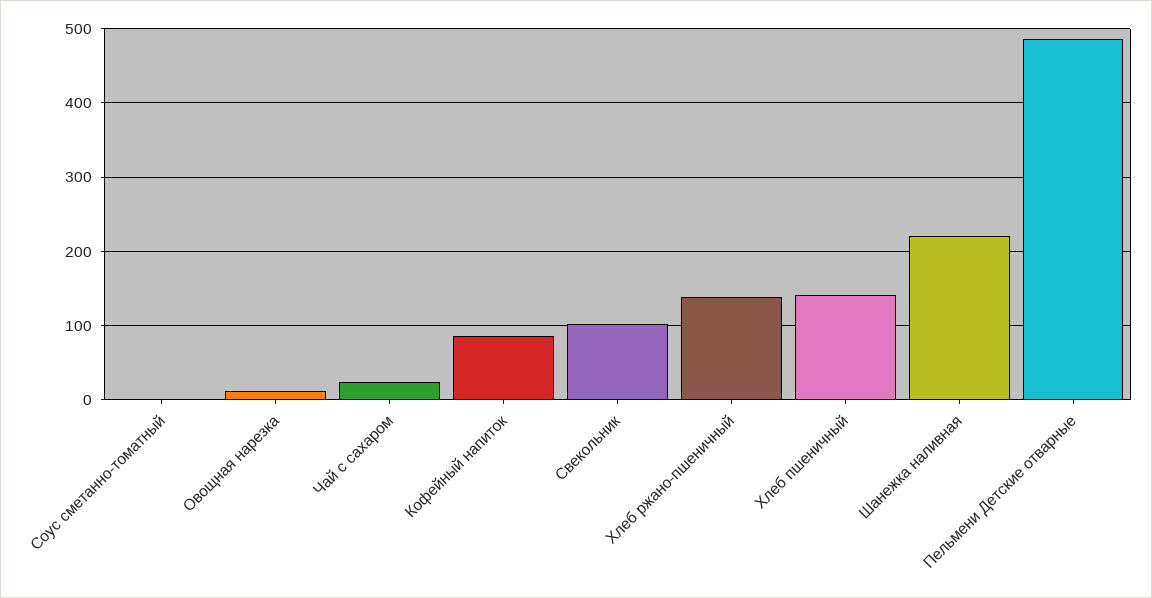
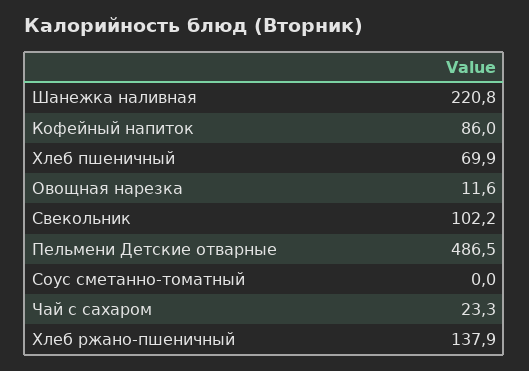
Хлеб пшеничный: 140 -> 69.9

